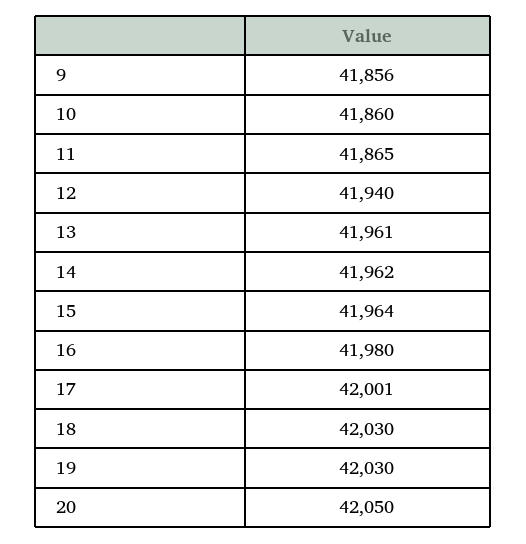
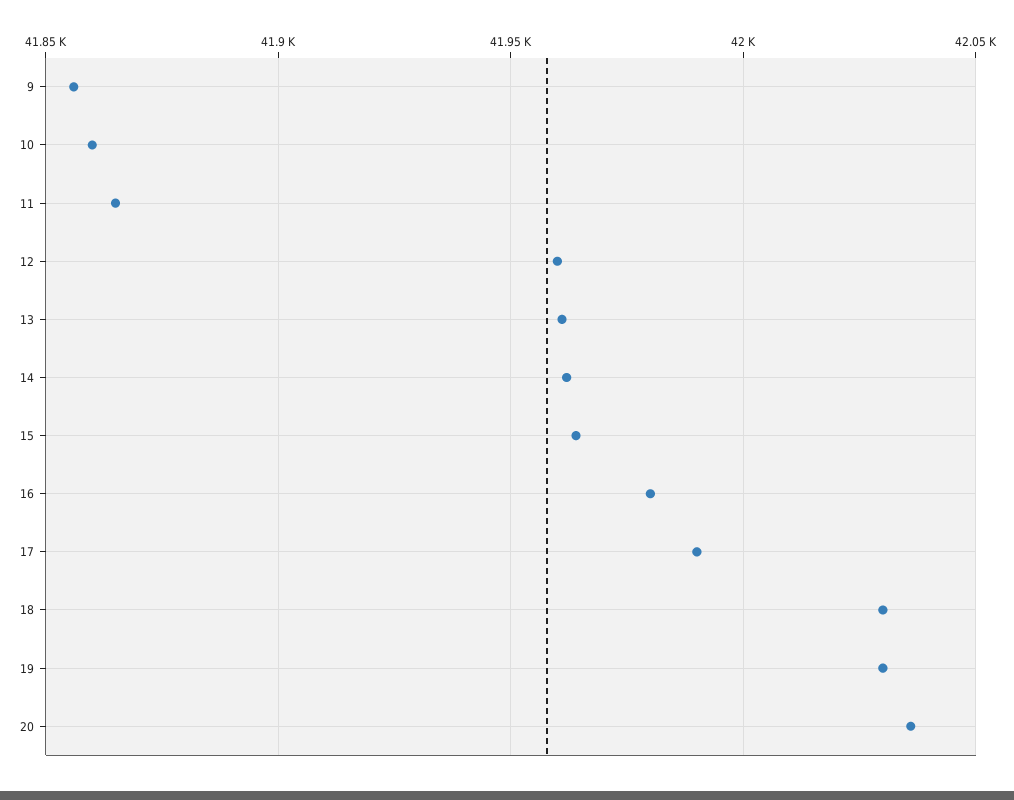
12: 41940 -> 41960
17: 42001 -> 41990
20: 42050 -> 42035

